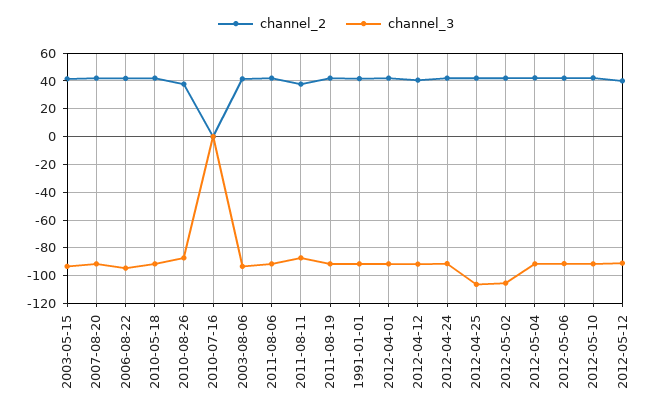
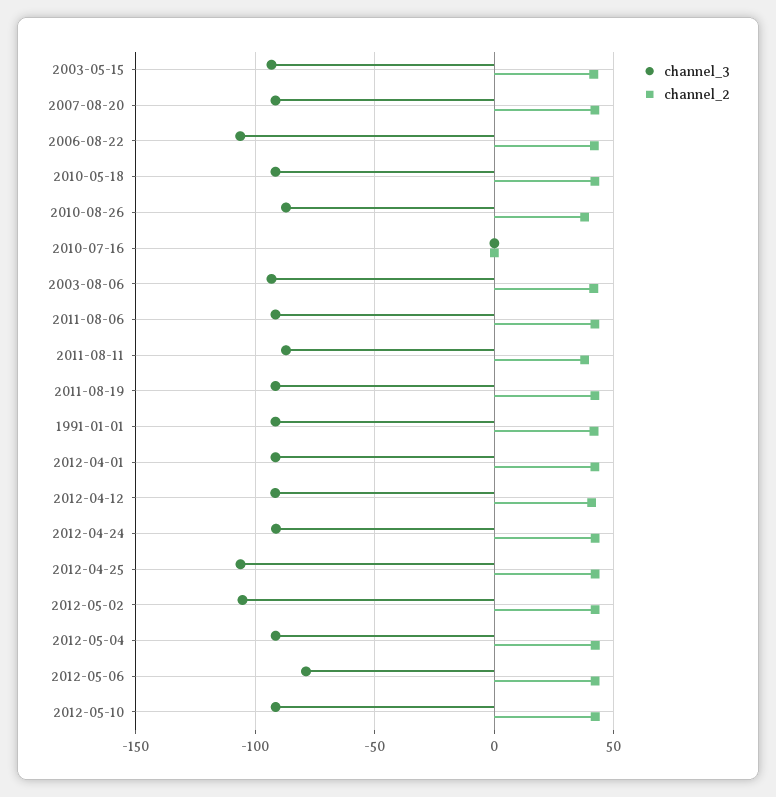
channel_3, 2006-08-22: -95 -> -105
channel_3, 2012-05-06: -90 -> -80
channel_2, 2012-05-12: 40 -> none
channel_3, 2012-05-12: -90 -> none

